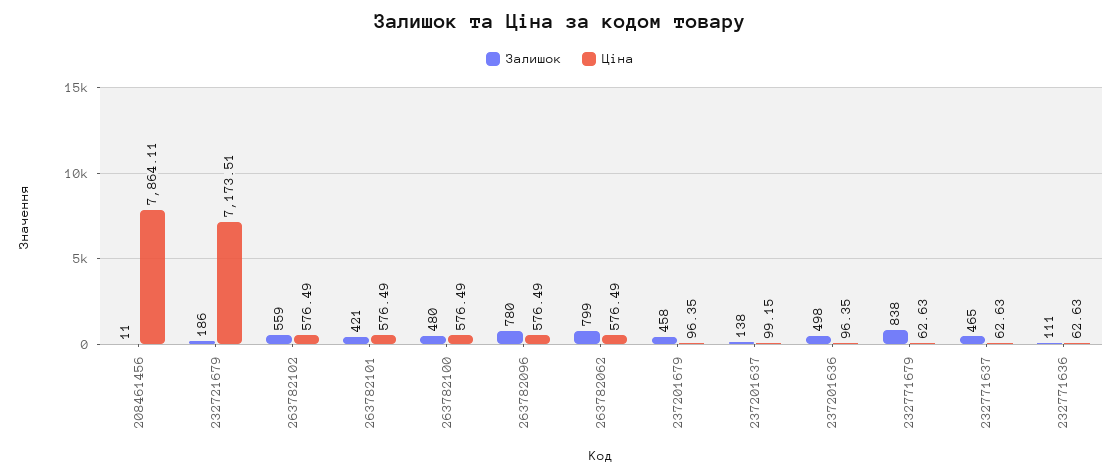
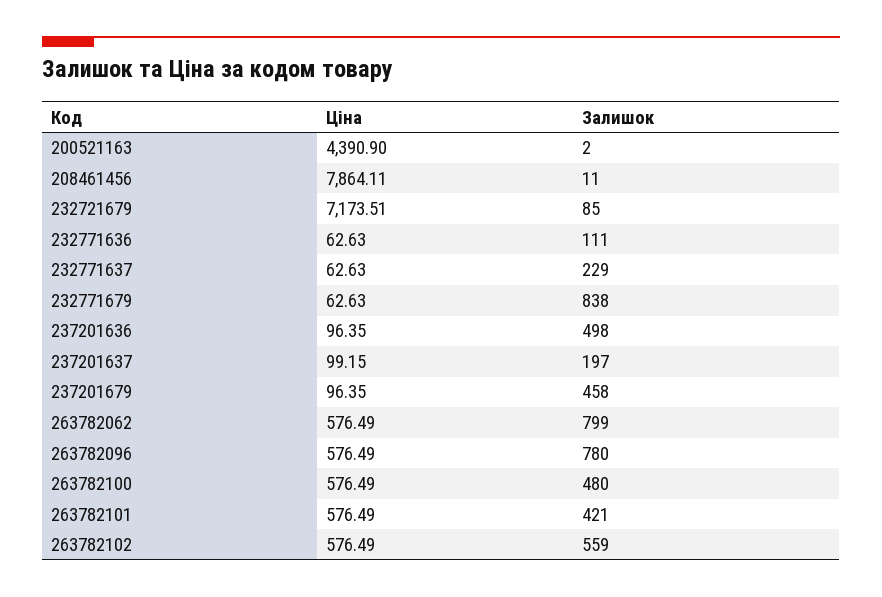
Залишок, 232721679: 186 -> 85
Залишок, 237201637: 138 -> 197
Залишок, 232771637: 465 -> 229
Ціна, 200521163: none -> 4390.9
Залишок, 200521163: none -> 2

